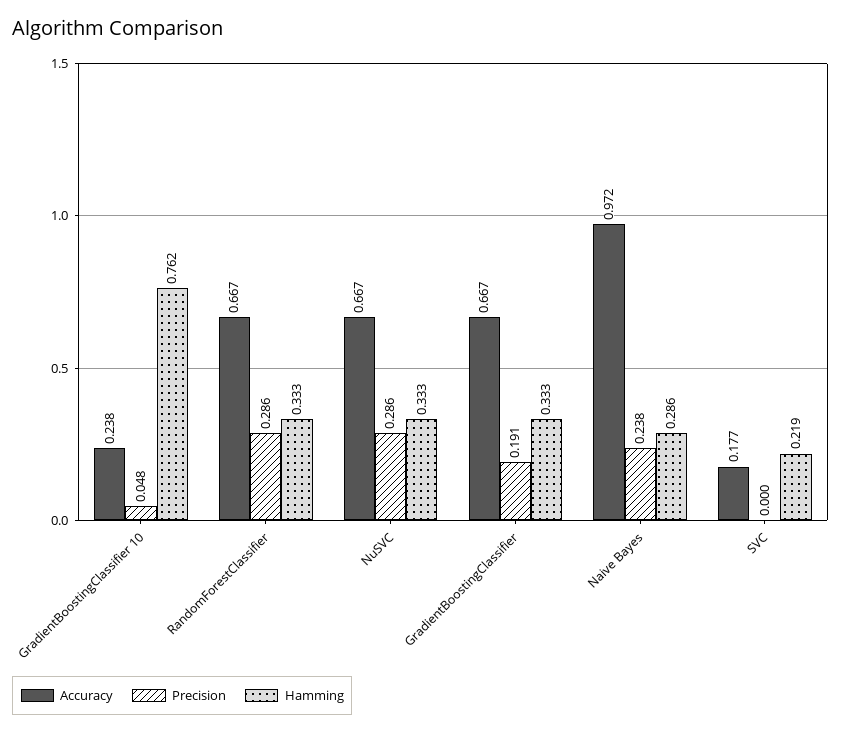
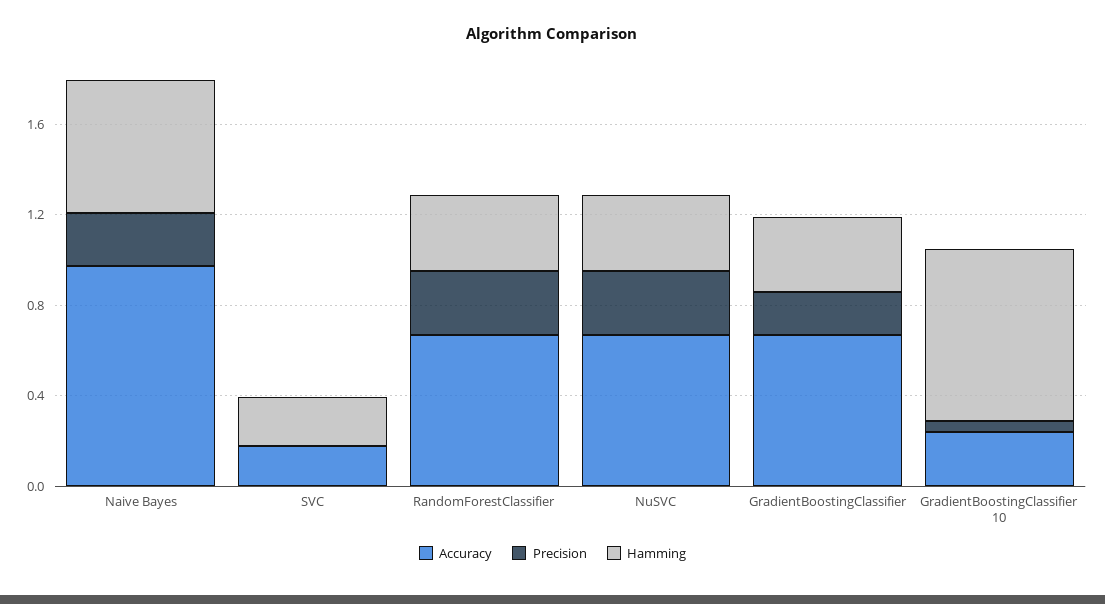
Hamming, Naive Bayes: 0.286 -> 0.6

